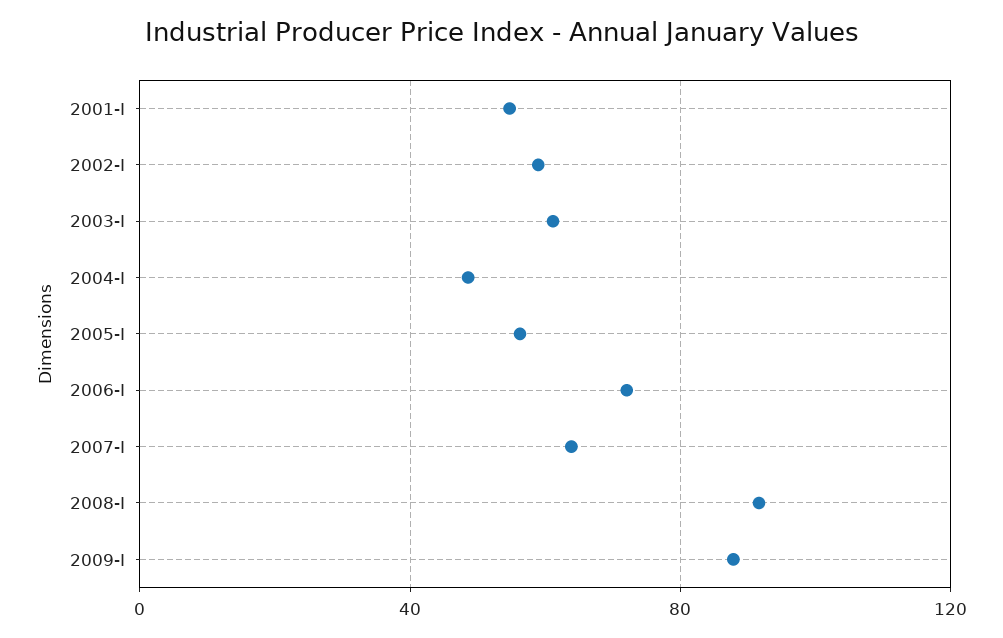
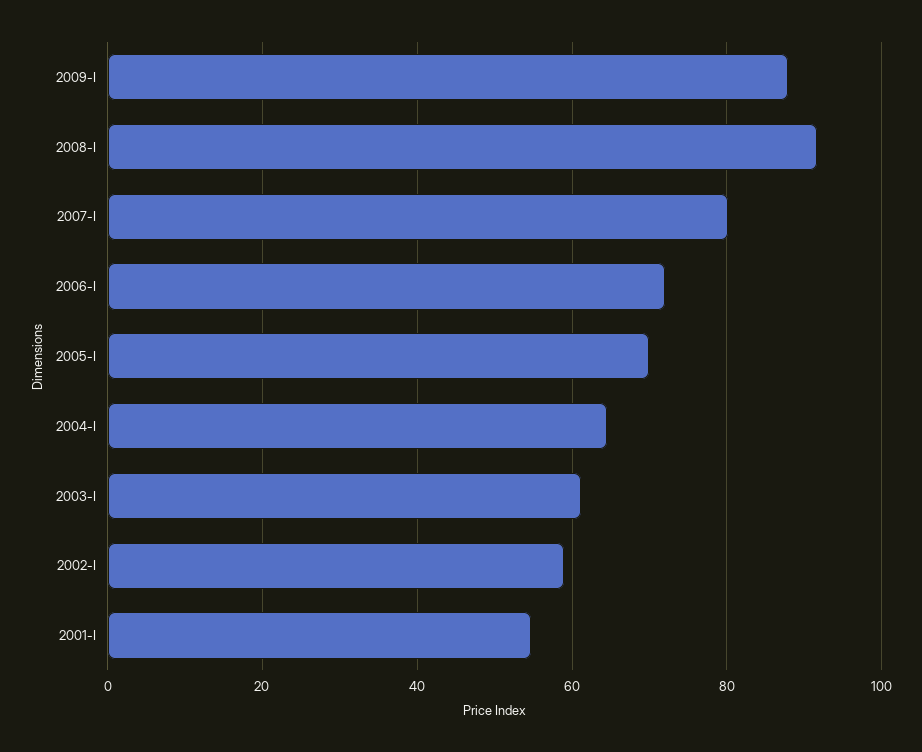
2004-I: 50 -> 64
2005-I: 55 -> 70
2007-I: 65 -> 80

